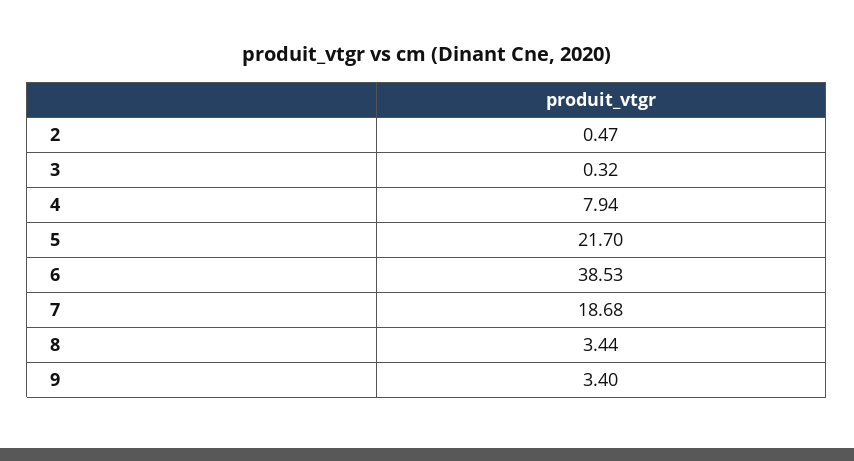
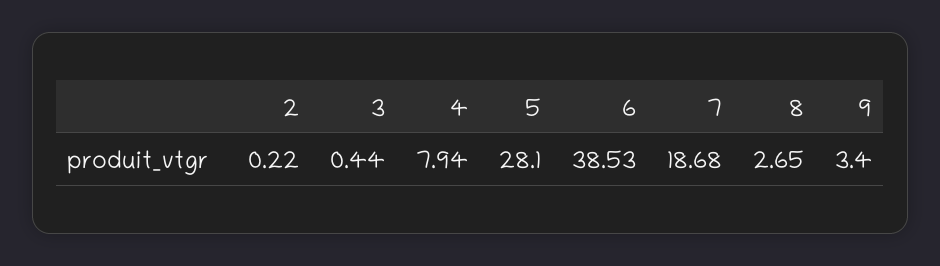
2: 0.47 -> 0.22
3: 0.32 -> 0.44
5: 21.7 -> 28.1
8: 3.44 -> 2.65

